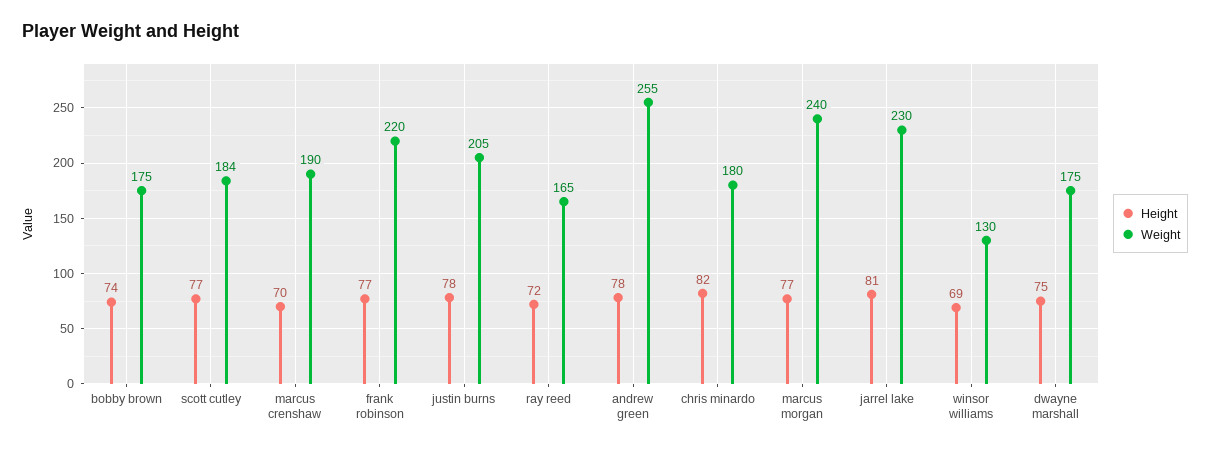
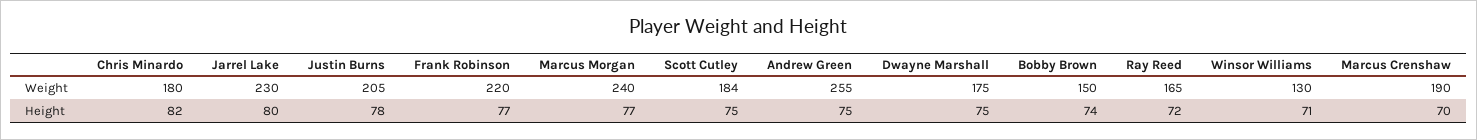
Weight, bobby brown: 175 -> 150
Height, scott cutley: 77 -> 75
Height, andrew green: 78 -> 75
Height, jarrel lake: 81 -> 80
Height, winsor williams: 69 -> 71

